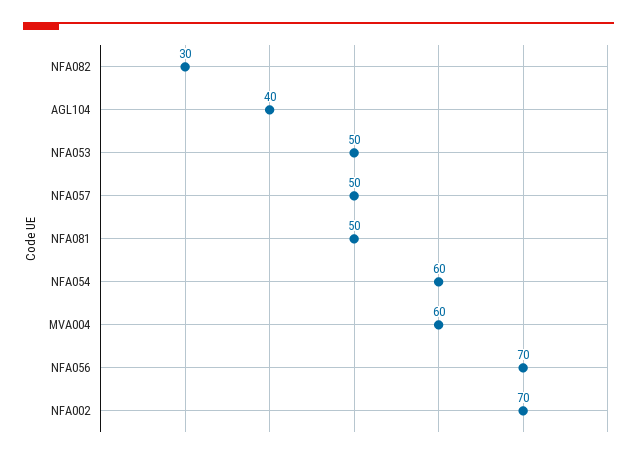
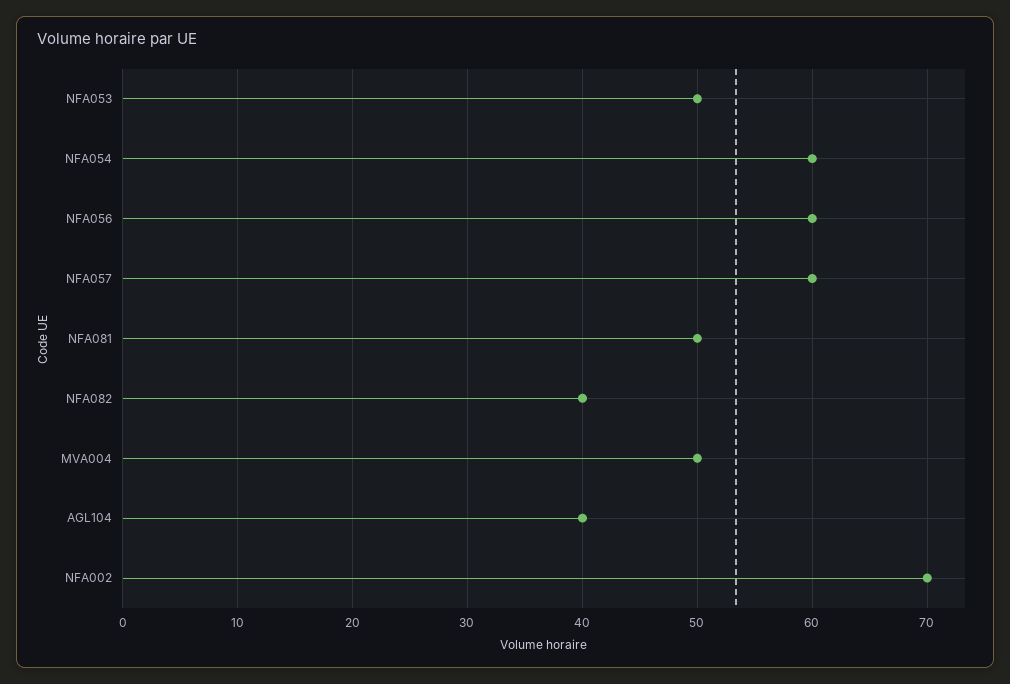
NFA082: 30 -> 40
NFA057: 50 -> 60
MVA004: 60 -> 50
NFA056: 70 -> 60

